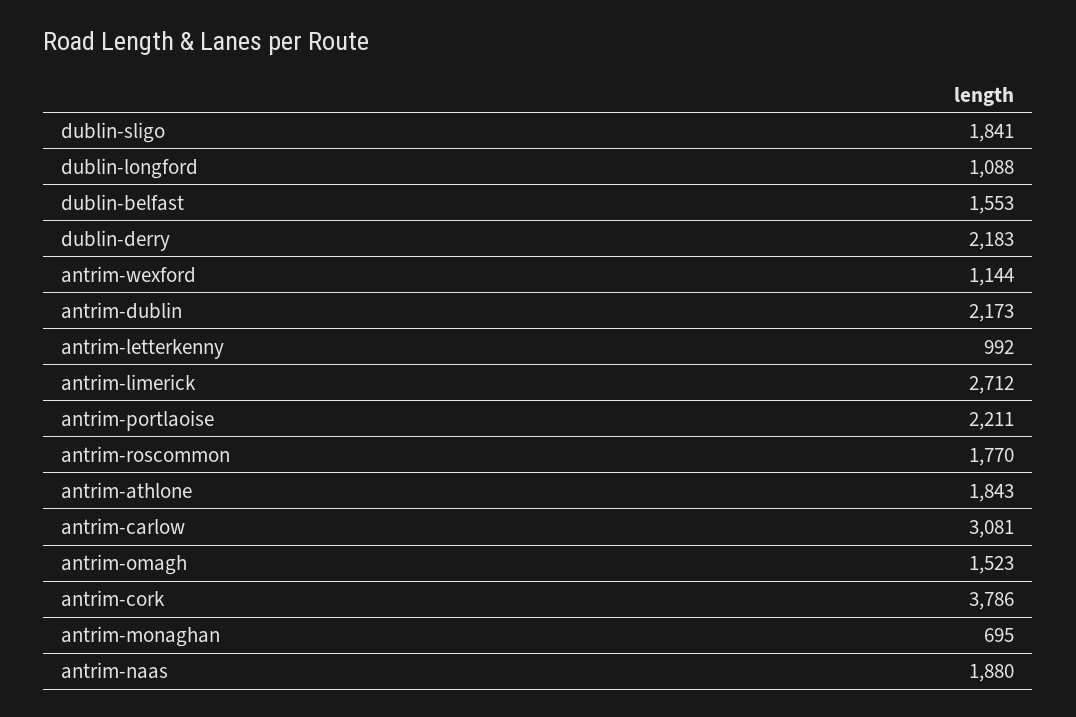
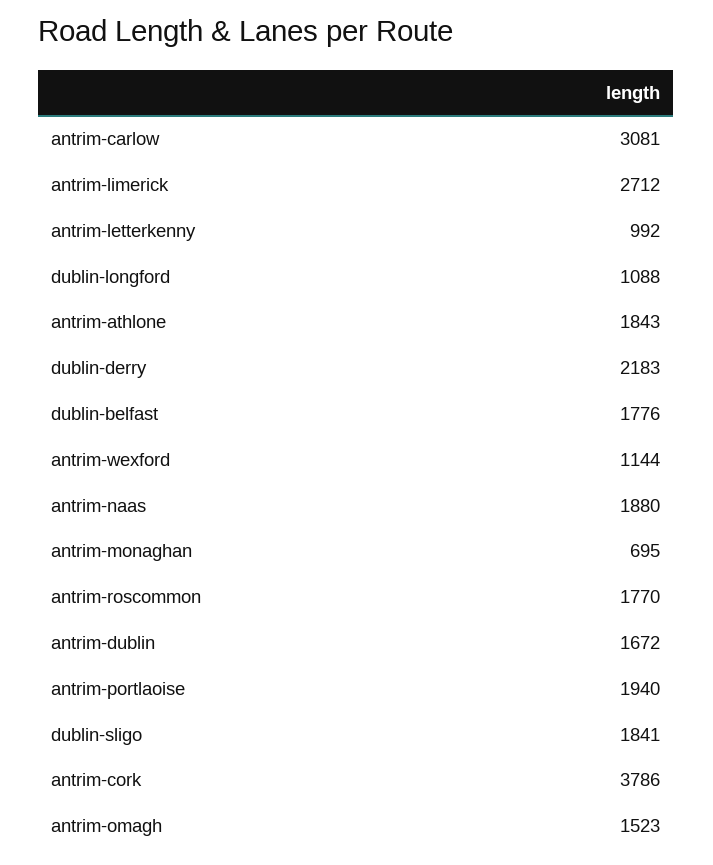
dublin-belfast: 1553 -> 1776
antrim-dublin: 2173 -> 1672
antrim-portlaoise: 2211 -> 1940

